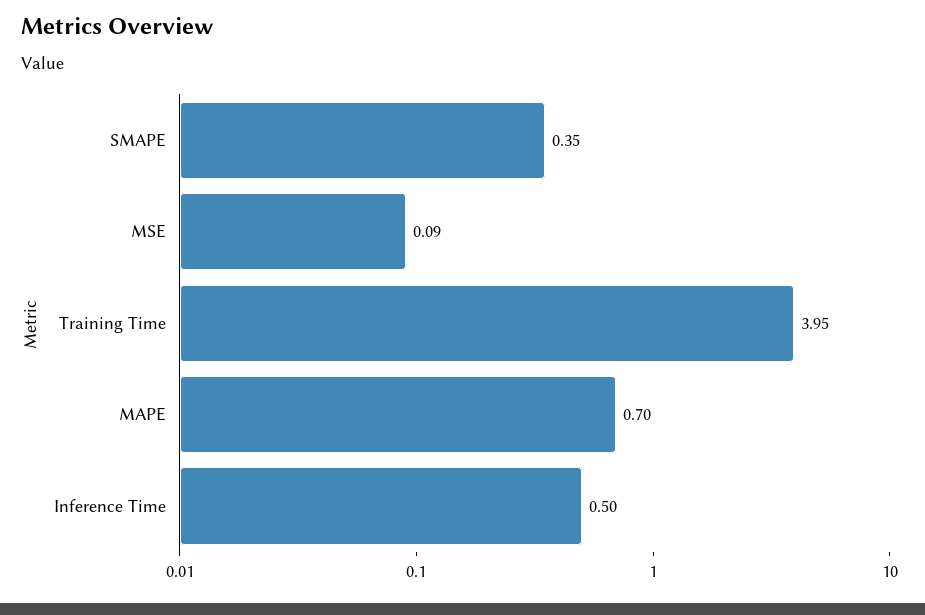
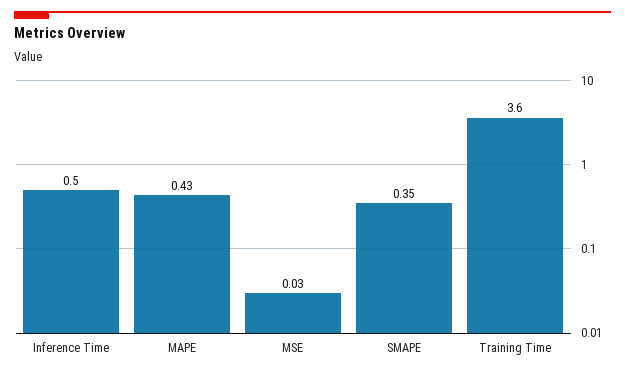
MSE: 0.09 -> 0.03
Training Time: 3.95 -> 3.6
MAPE: 0.7 -> 0.43

